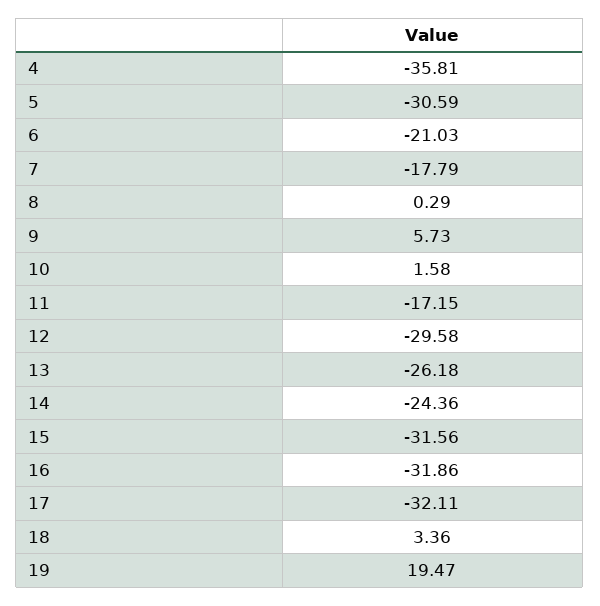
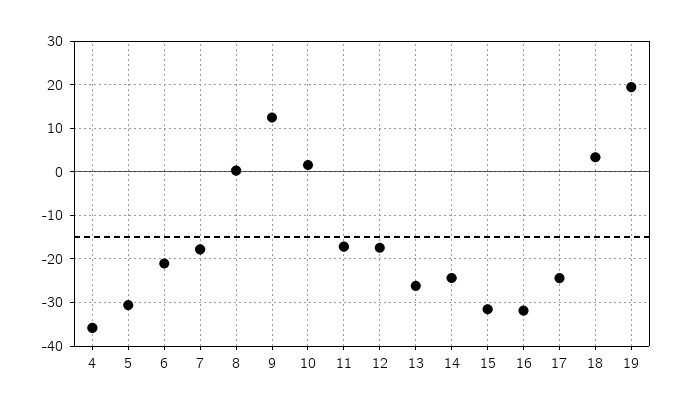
9: 5.73 -> 12
12: -29.58 -> -18
17: -32.11 -> -24

